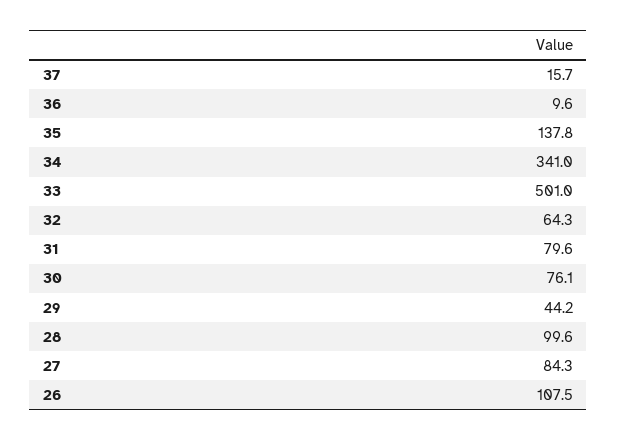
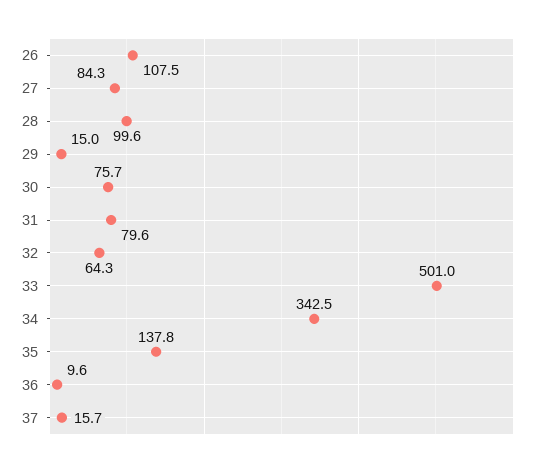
34: 341 -> 342.5
30: 76.1 -> 75.7
29: 44.2 -> 15

